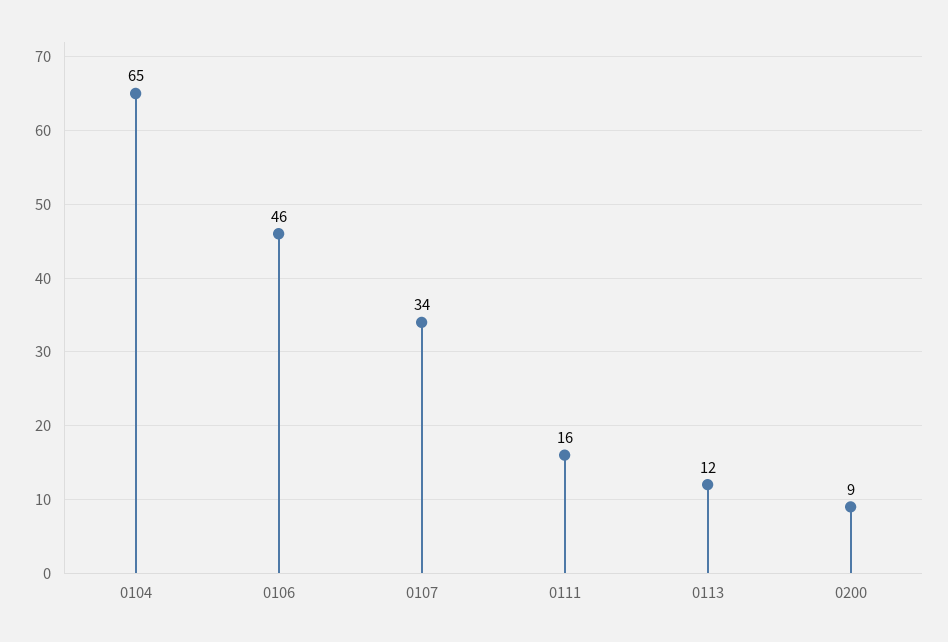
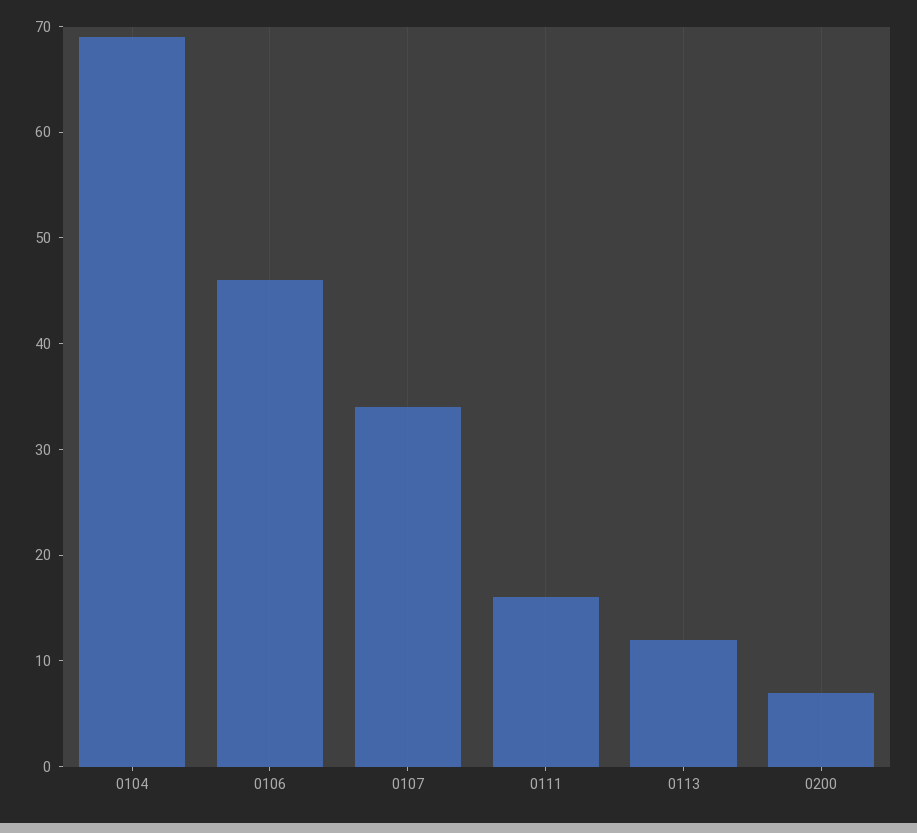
0104: 65 -> 69
0200: 9 -> 7

